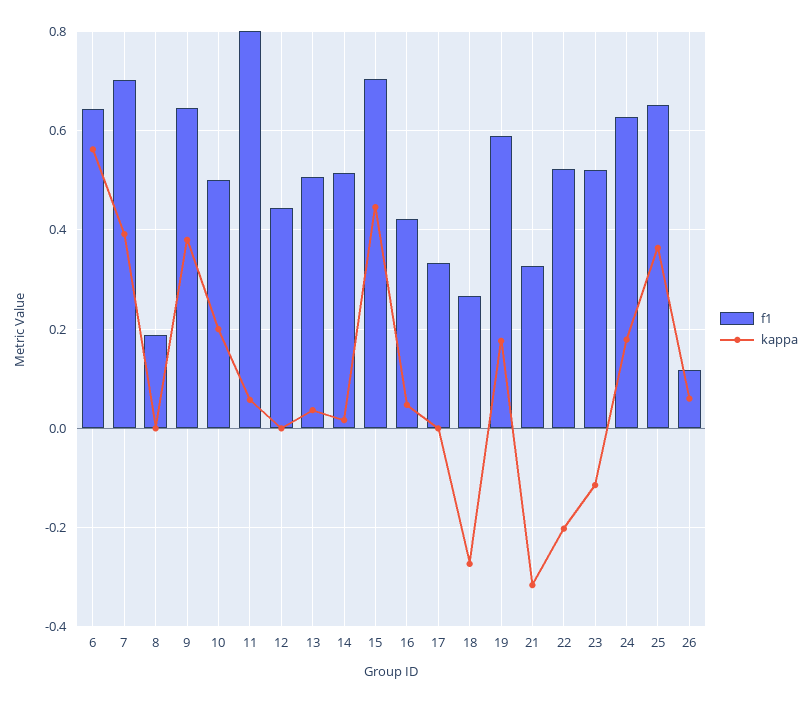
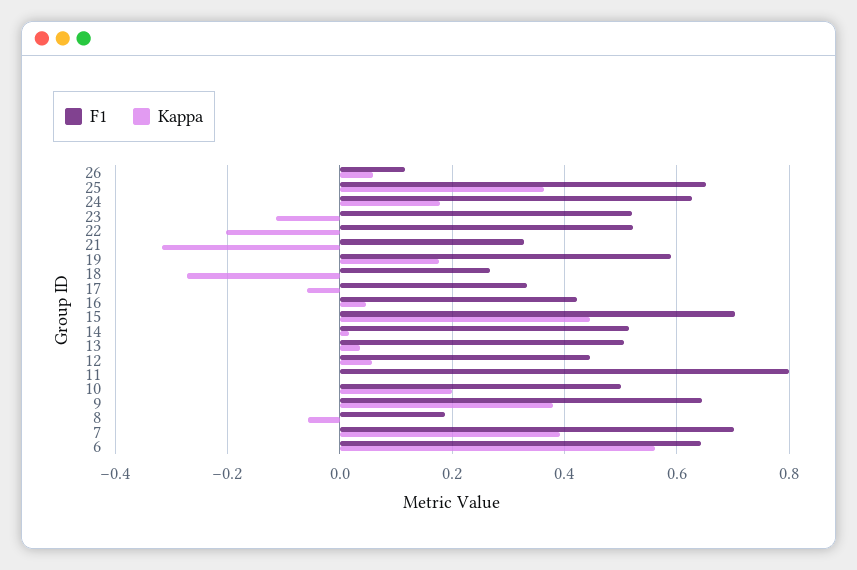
kappa, 8: 0 -> -0.06
kappa, 11: 0.06 -> 0
kappa, 12: 0 -> 0.06
kappa, 17: 0 -> -0.06

